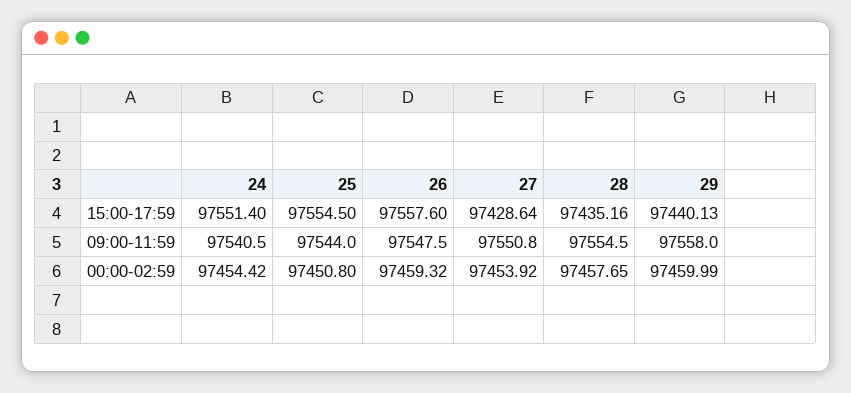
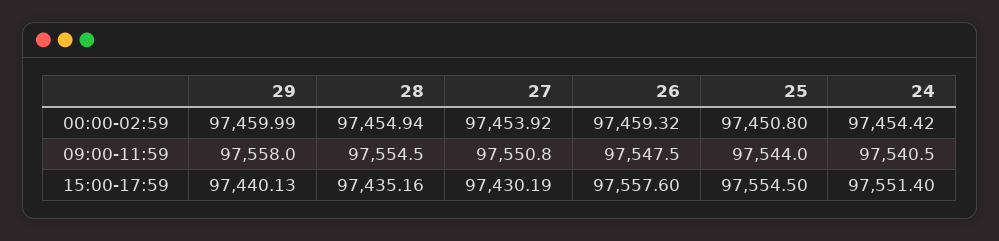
27, 15:00-17:59: 97428.64 -> 97430.19
28, 00:00-02:59: 97457.65 -> 97454.94

